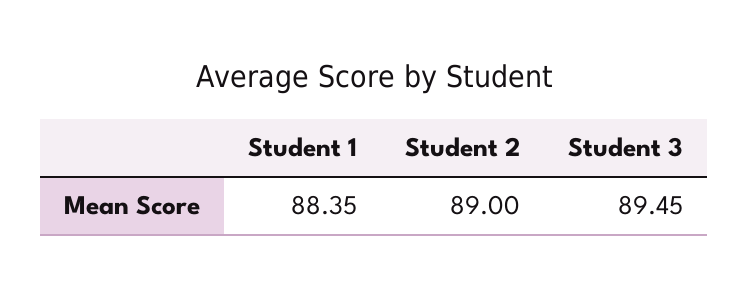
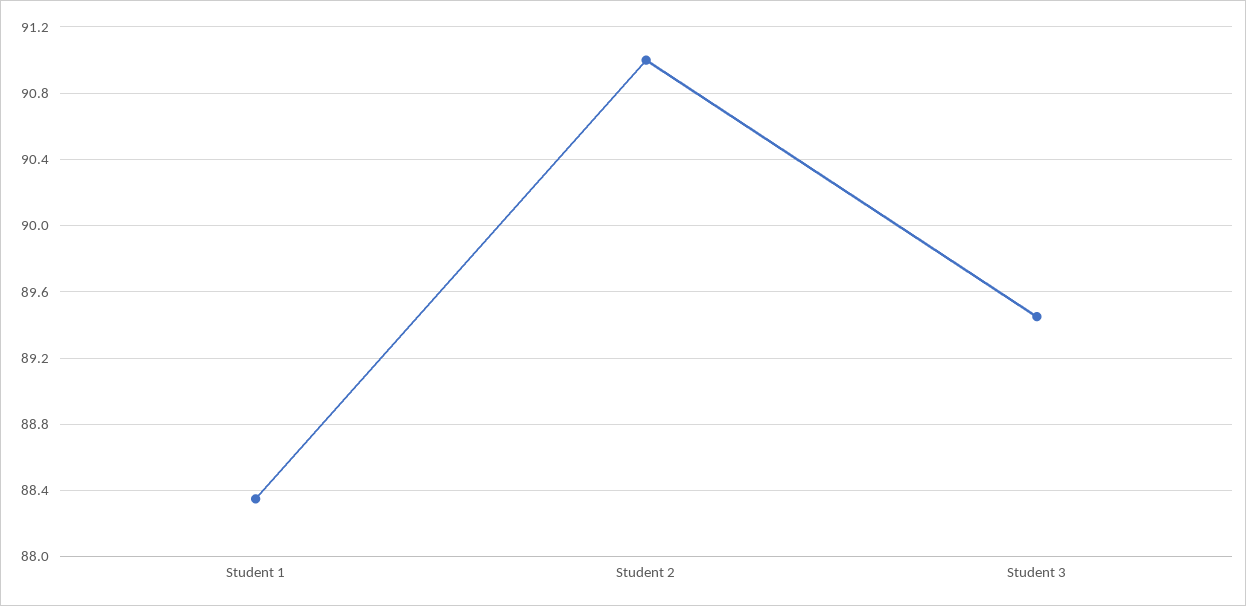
Student 2: 89 -> 91

